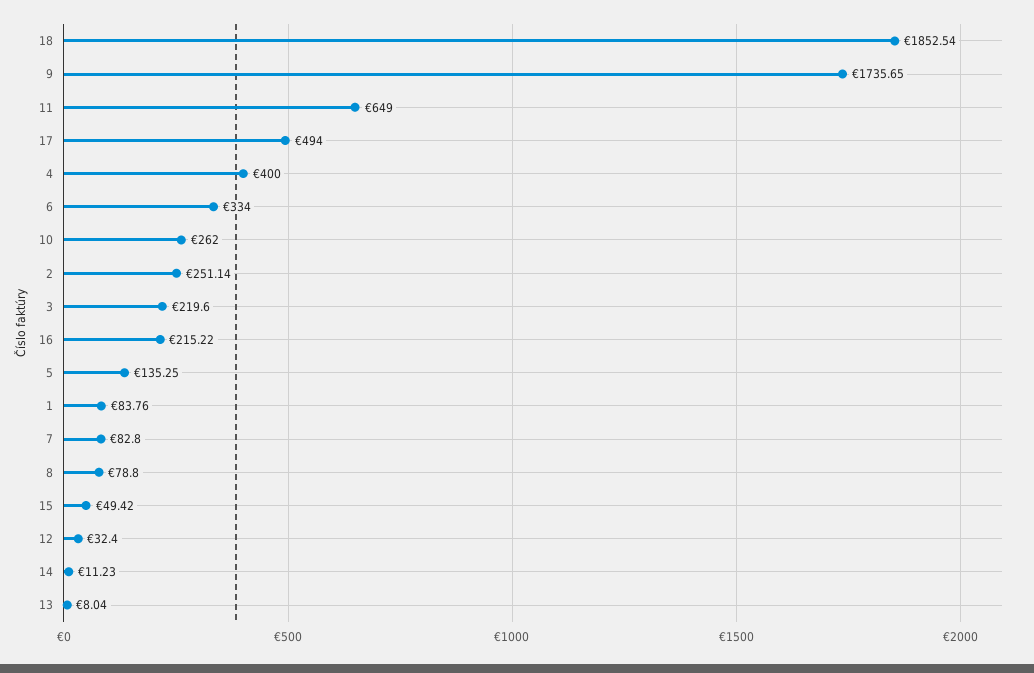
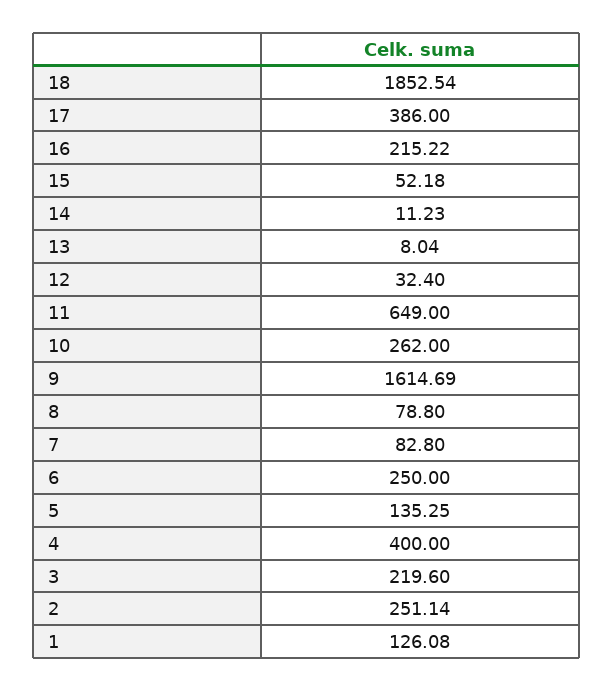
9: 1735.65 -> 1614.69
17: 494 -> 386
6: 334 -> 250
1: 83.76 -> 126.08
15: 49.42 -> 52.18

